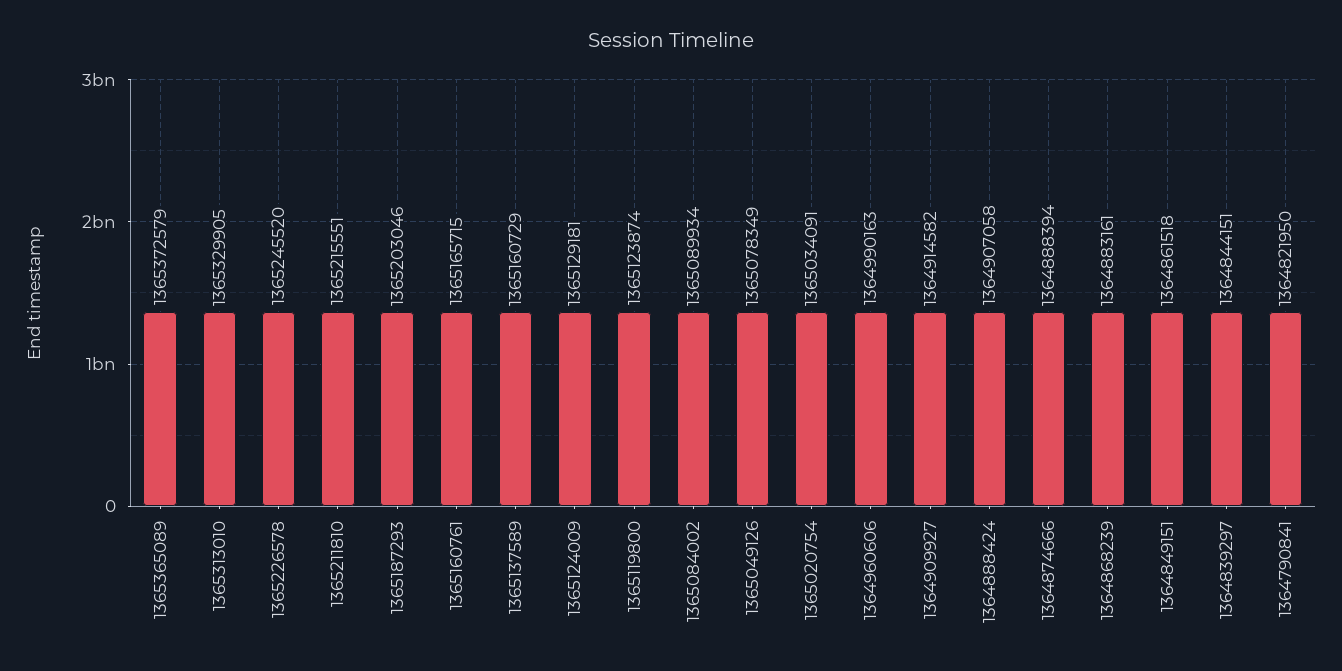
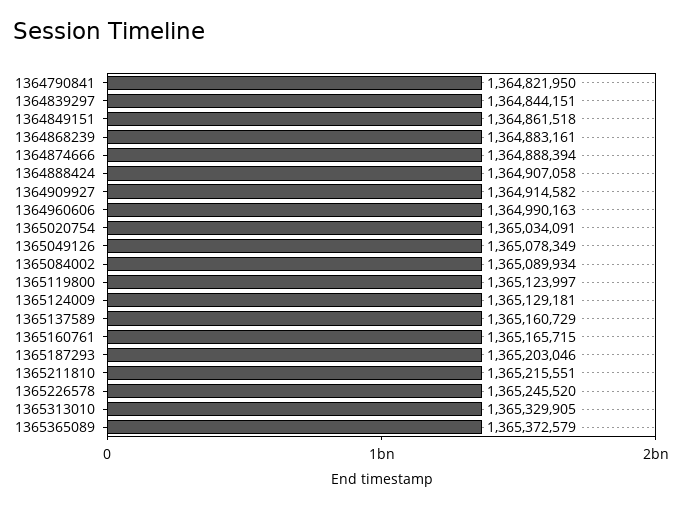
1365119800: 1365123874 -> 1365123997

